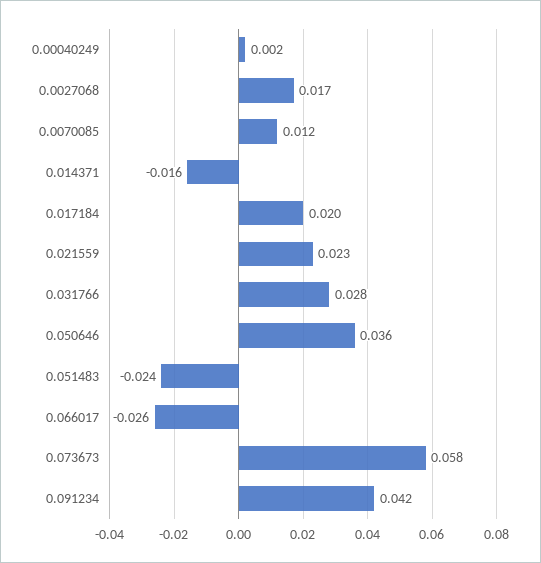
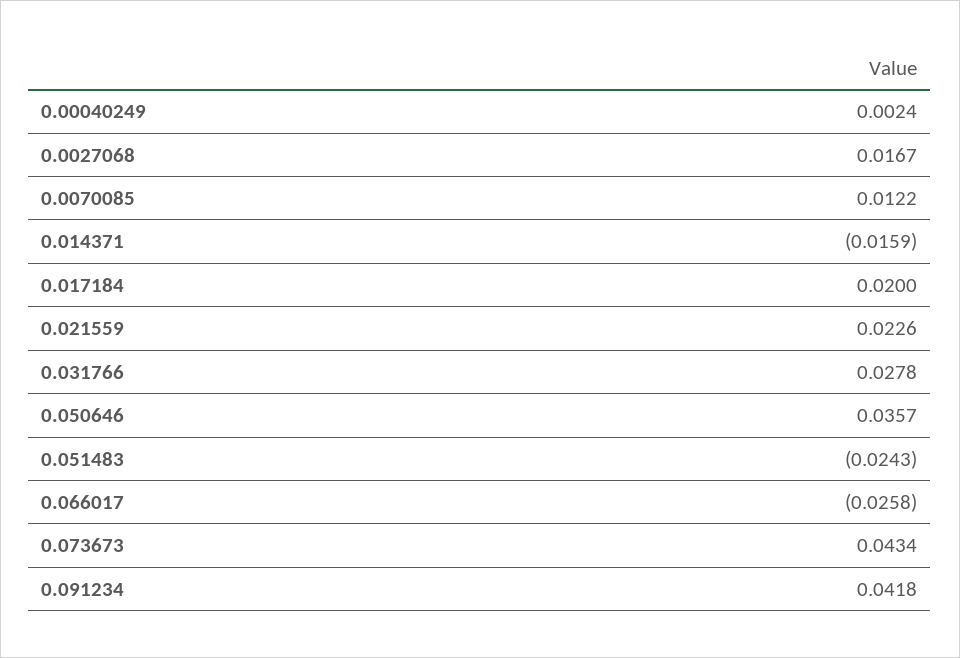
0.073673: 0.058 -> 0.0434

